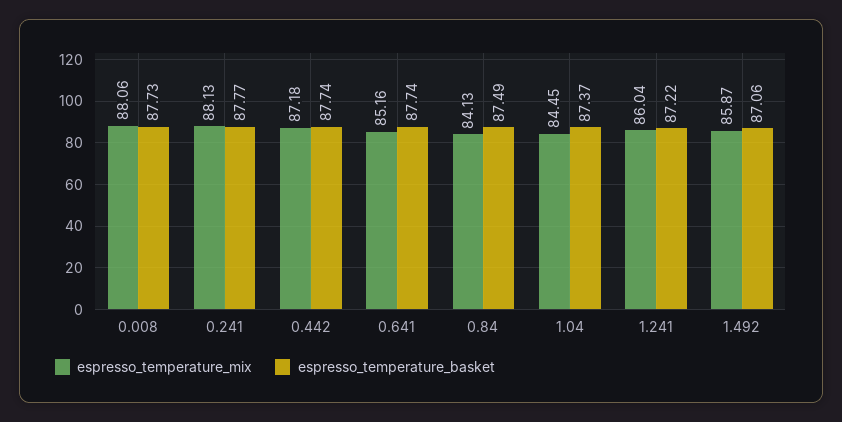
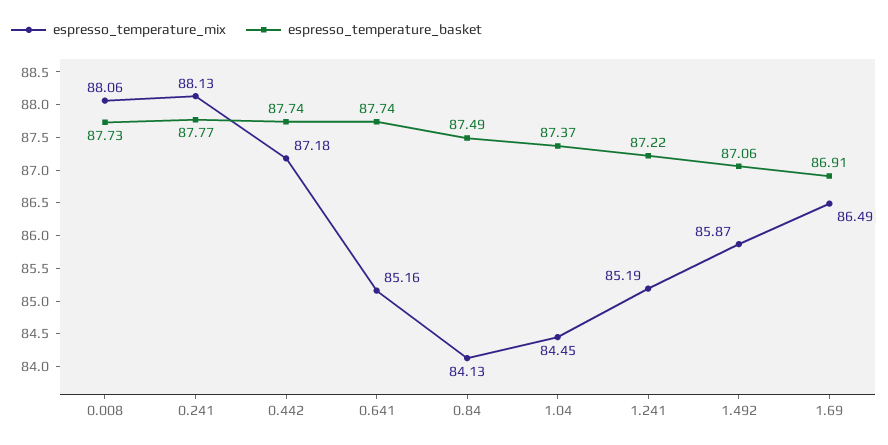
espresso_temperature_mix, 1.241: 86.04 -> 85.19
espresso_temperature_mix, 1.69: none -> 86.49
espresso_temperature_basket, 1.69: none -> 86.91

